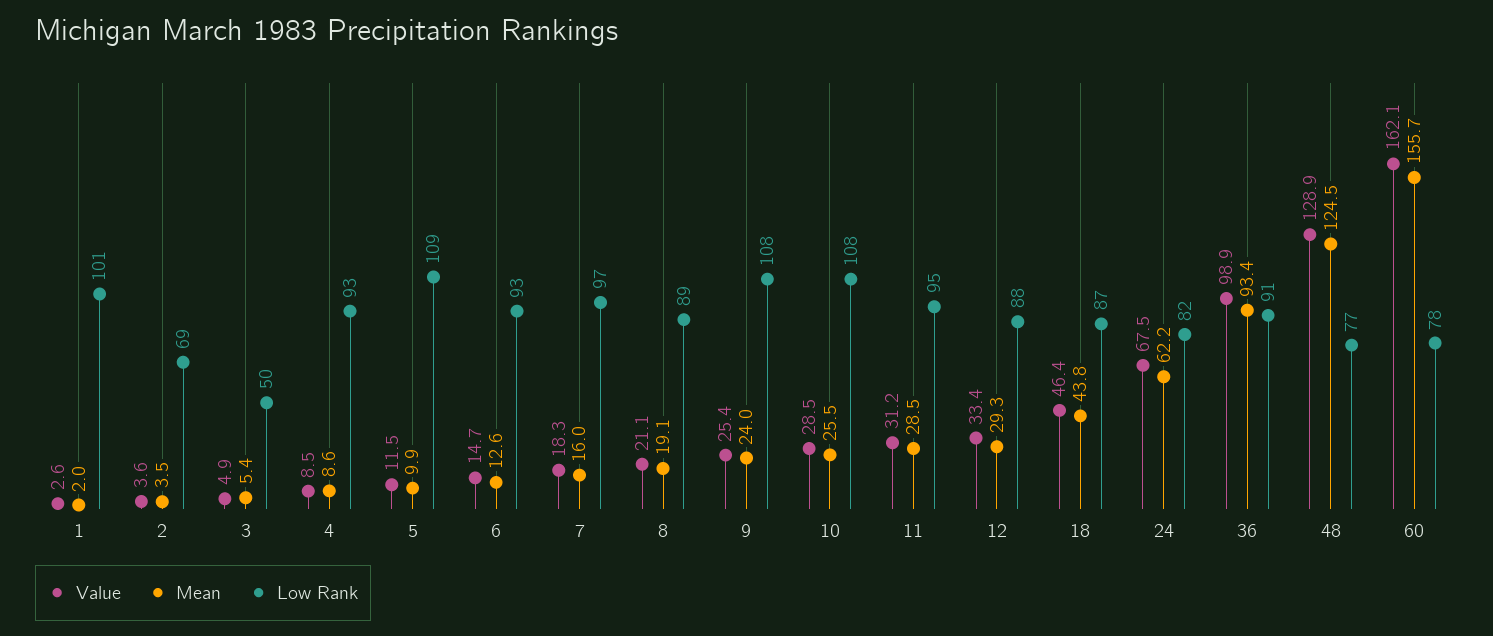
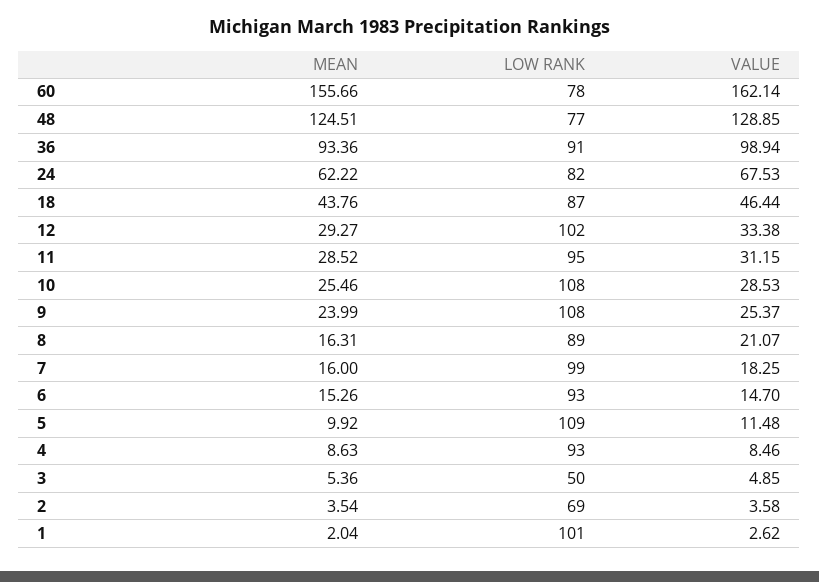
Mean, 6: 12.6 -> 15.26
Low Rank, 7: 97 -> 99
Mean, 8: 19.1 -> 16.31
Low Rank, 12: 88 -> 102

